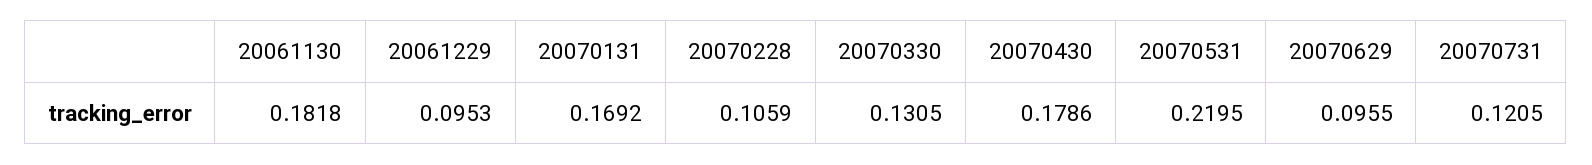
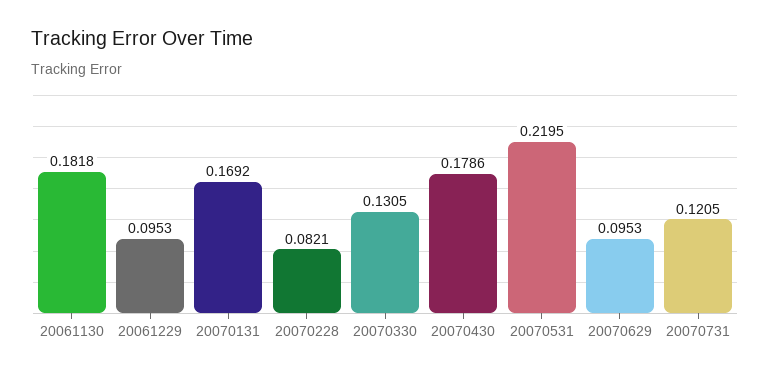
20070228: 0.1059 -> 0.0821
20070629: 0.0955 -> 0.0953

